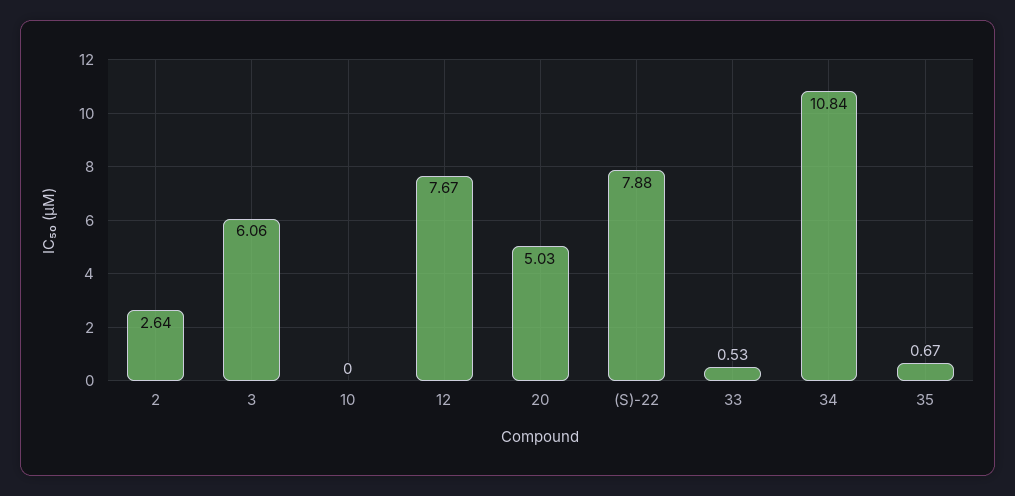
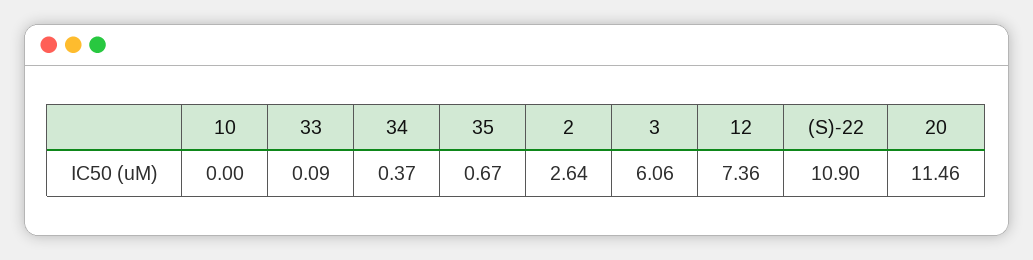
12: 7.67 -> 7.36
20: 5.03 -> 11.46
(S)-22: 7.88 -> 10.9
33: 0.53 -> 0.09
34: 10.84 -> 0.37

